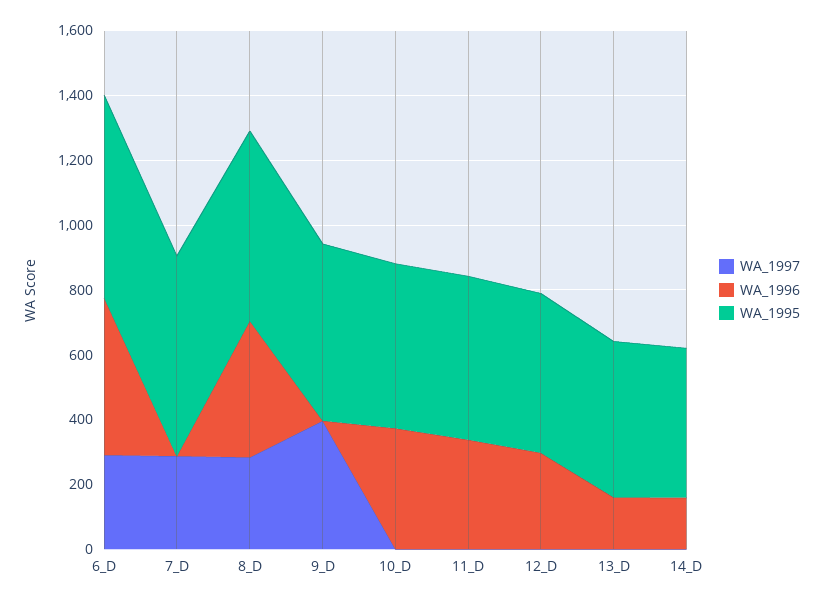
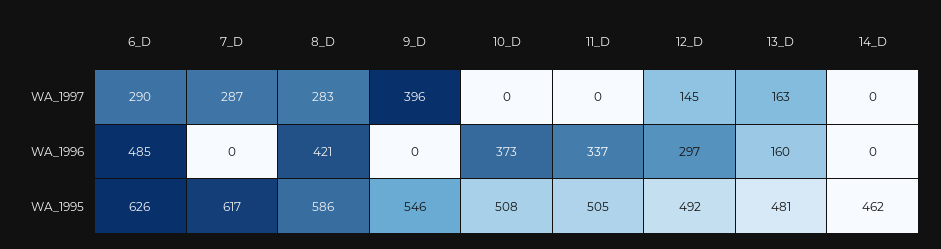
WA_1997, 12_D: 0 -> 145
WA_1997, 13_D: 0 -> 163
WA_1996, 14_D: 150 -> 0

